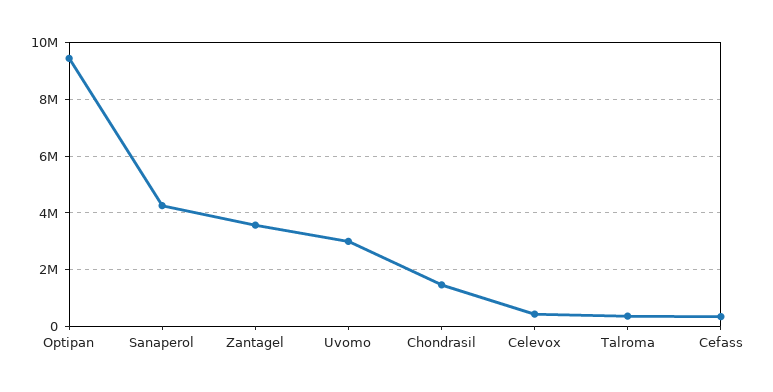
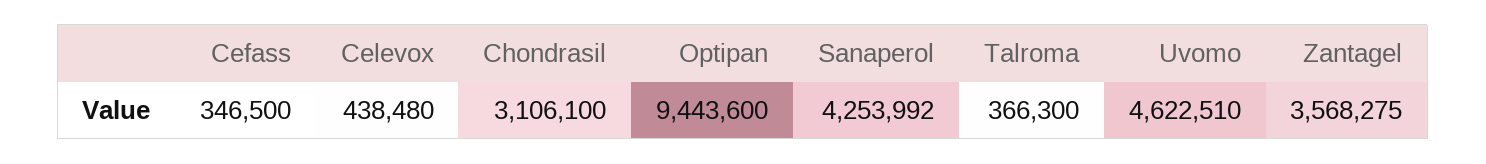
Uvomo: 3000000 -> 4622510
Chondrasil: 1500000 -> 3106100

